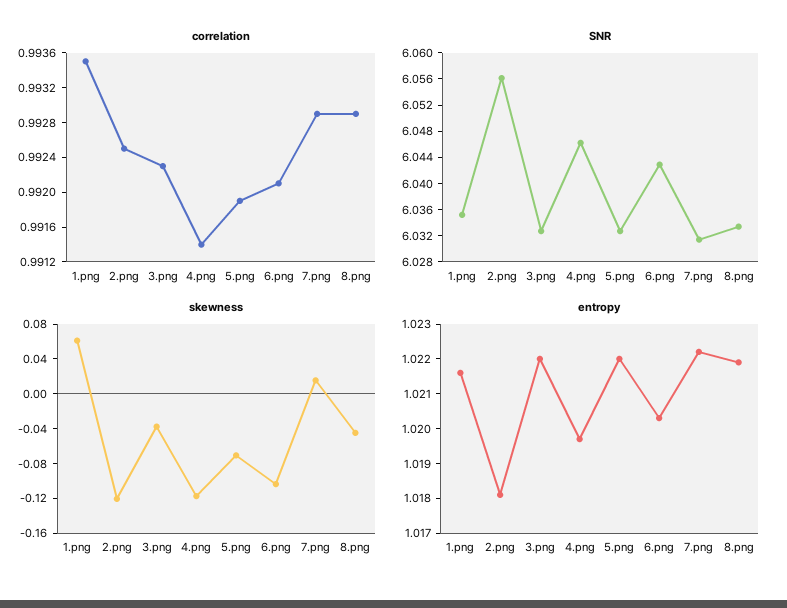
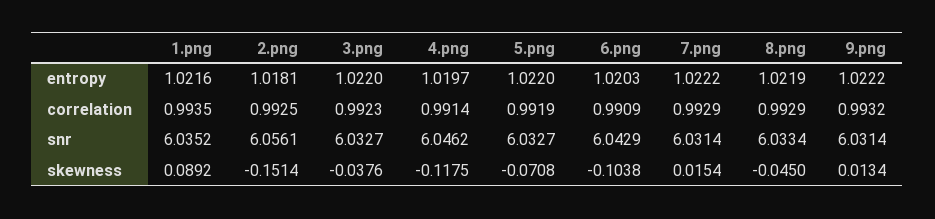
correlation, 6.png: 0.9921 -> 0.9909
skewness, 1.png: 0.06 -> 0.0892
skewness, 2.png: -0.12 -> -0.1514
entropy, 9.png: none -> 1.0222
correlation, 9.png: none -> 0.9932
SNR, 9.png: none -> 6.0314
skewness, 9.png: none -> 0.0134

